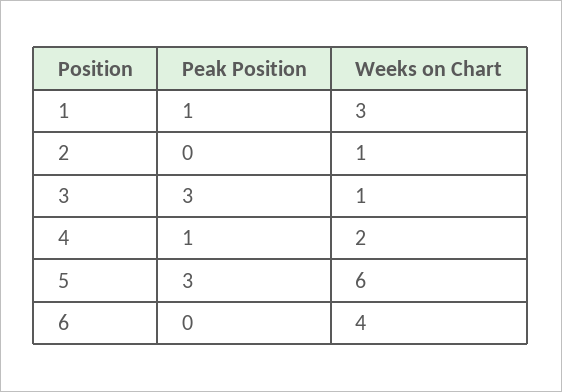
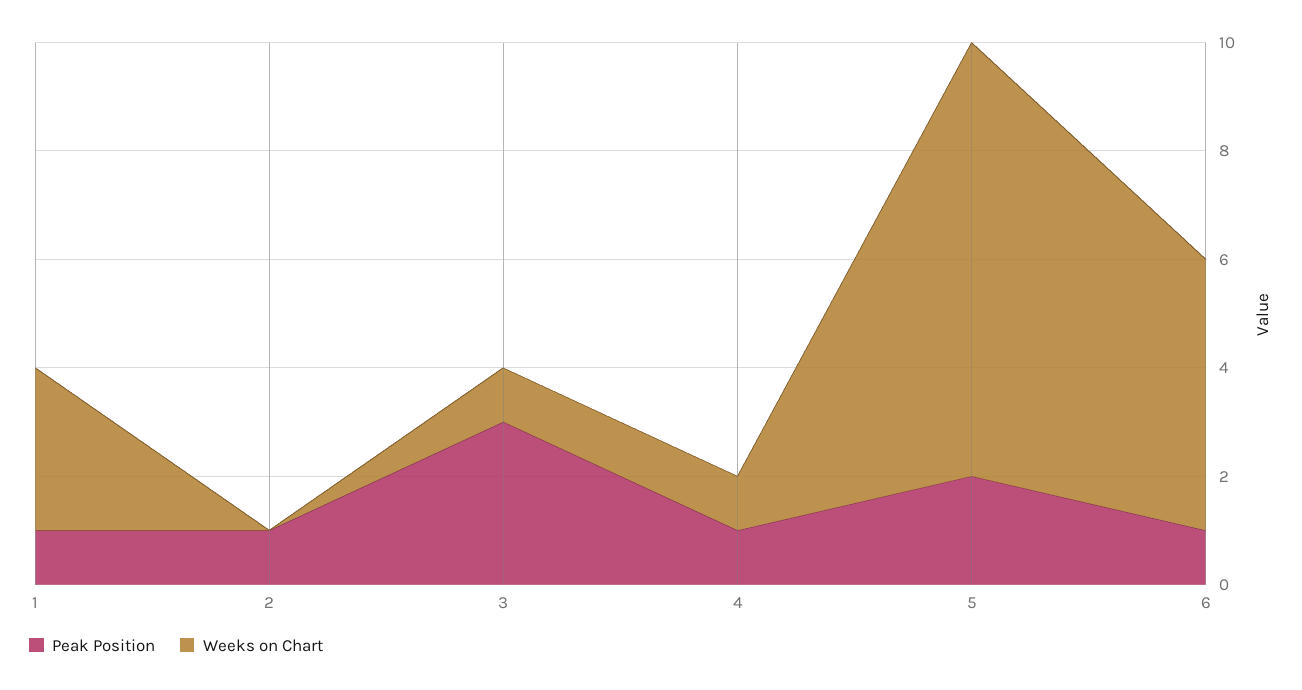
Peak Position, 2: 0 -> 1
Weeks on Chart, 2: 1 -> 0
Weeks on Chart, 4: 2 -> 1
Peak Position, 5: 3 -> 2
Weeks on Chart, 5: 6 -> 8
Peak Position, 6: 0 -> 1
Weeks on Chart, 6: 4 -> 5

